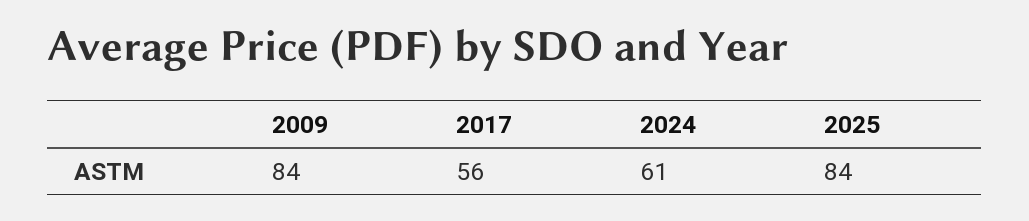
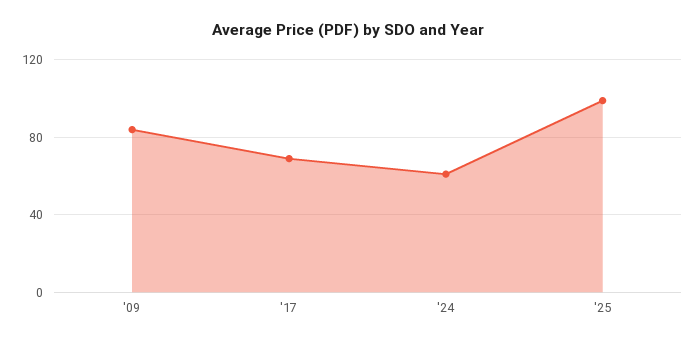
2017: 56 -> 70
2025: 84 -> 100

